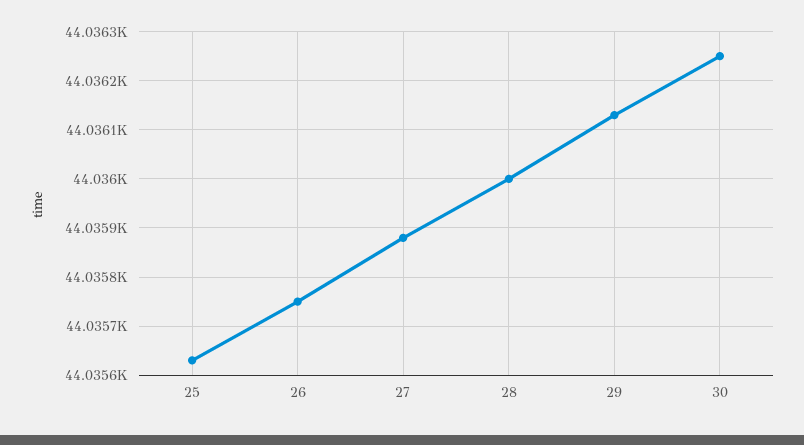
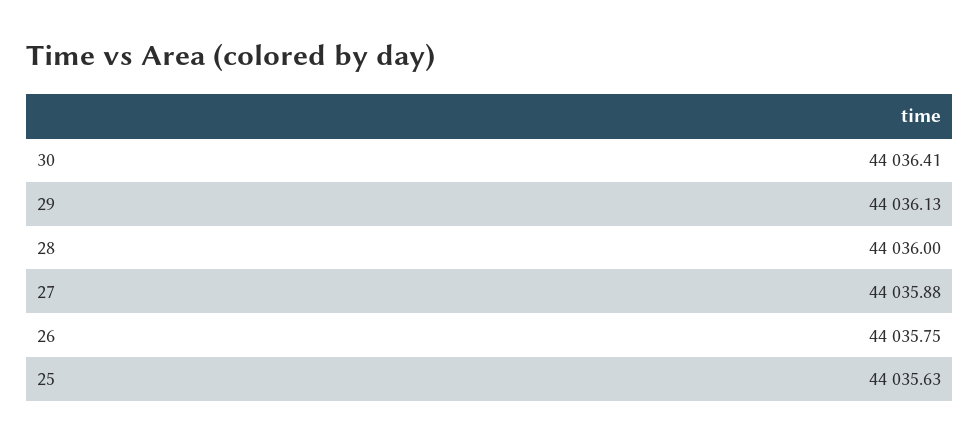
30: 44036.25 -> 44036.41

